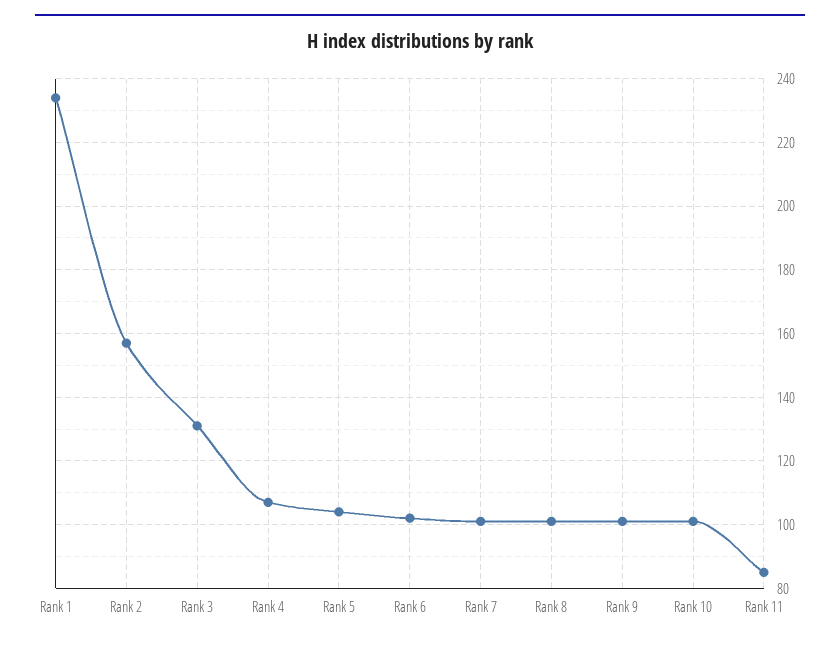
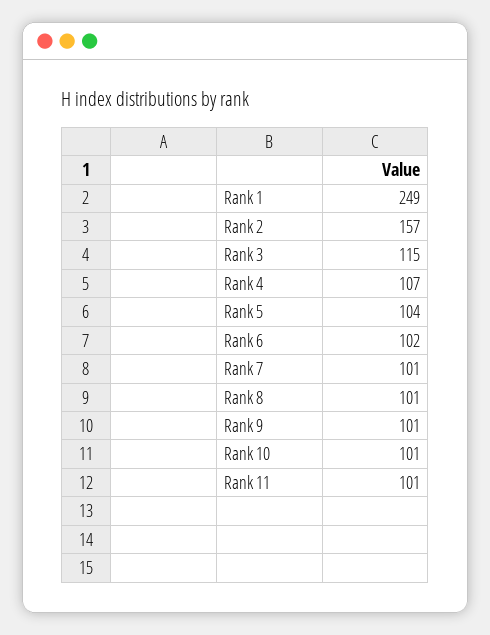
Rank 1: 235 -> 249
Rank 3: 130 -> 115
Rank 11: 85 -> 101

